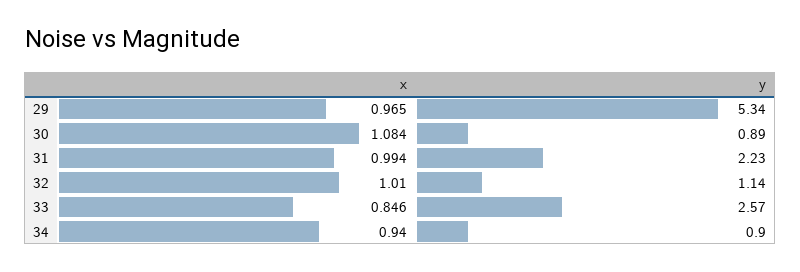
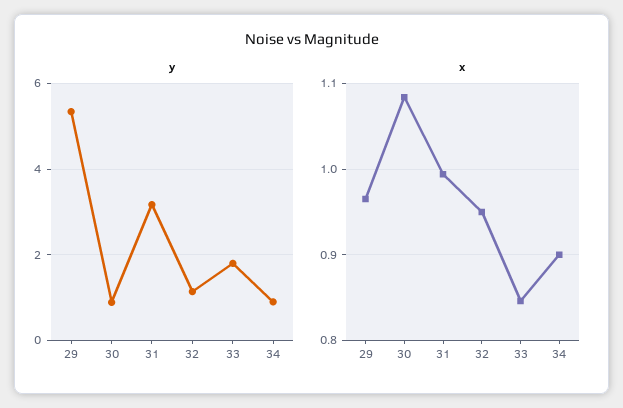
y, 31: 2.23 -> 3.2
x, 32: 1.01 -> 0.95
y, 33: 2.57 -> 1.8
x, 34: 0.94 -> 0.9

